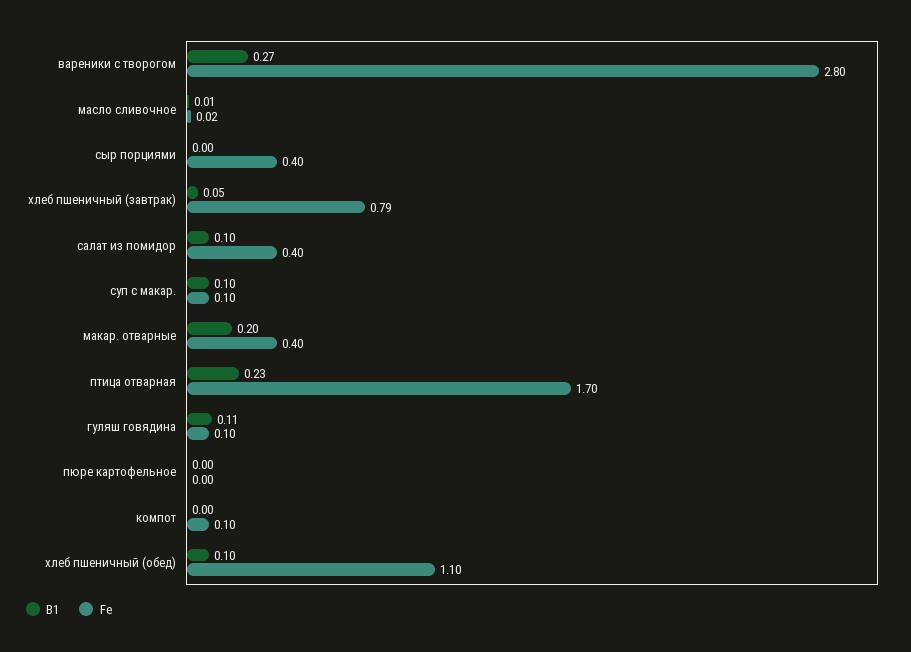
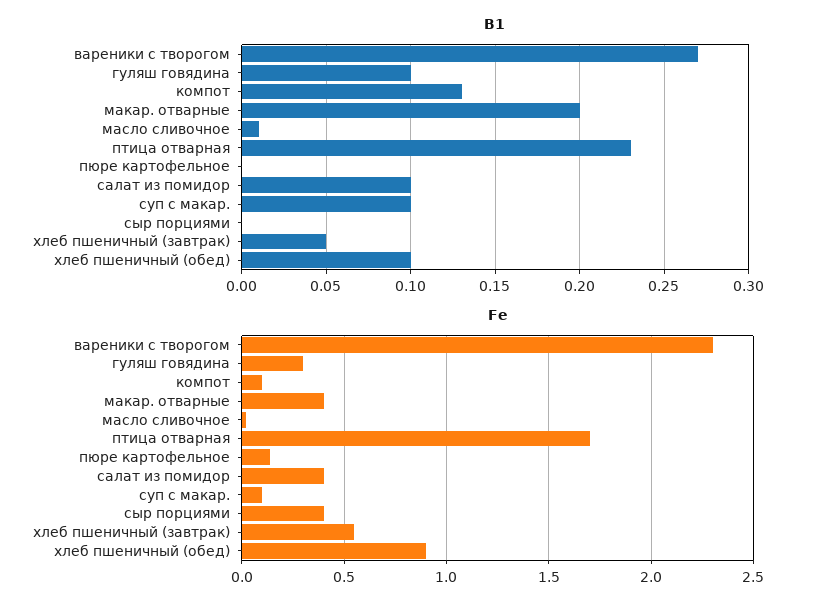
Fe, вареники с творогом: 2.8 -> 2.3
Fe, хлеб пшеничный (завтрак): 0.79 -> 0.55
В1, гуляш говядина: 0.11 -> 0.1
Fe, гуляш говядина: 0.1 -> 0.3
Fe, пюре картофельное: 0 -> 0.15
В1, компот: 0 -> 0.13
Fe, хлеб пшеничный (обед): 1.1 -> 0.9

